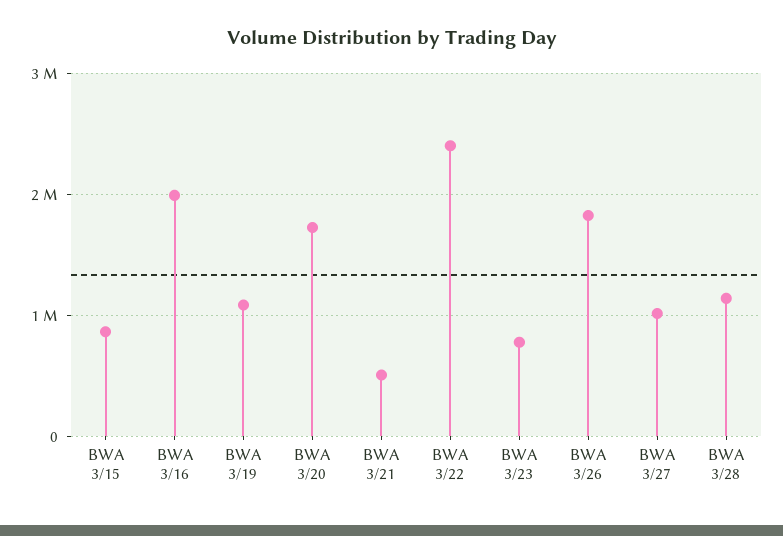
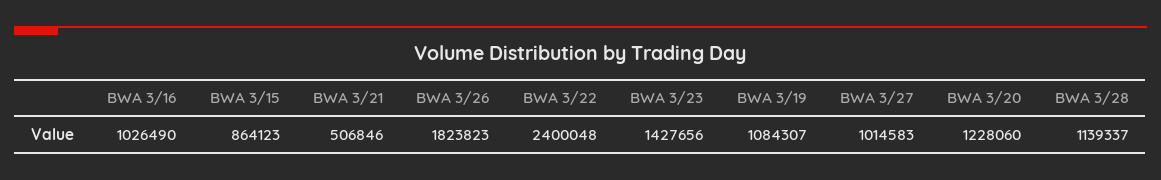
BWA 3/16: 2000000 -> 1026490
BWA 3/20: 1700000 -> 1228060
BWA 3/23: 800000 -> 1427656

